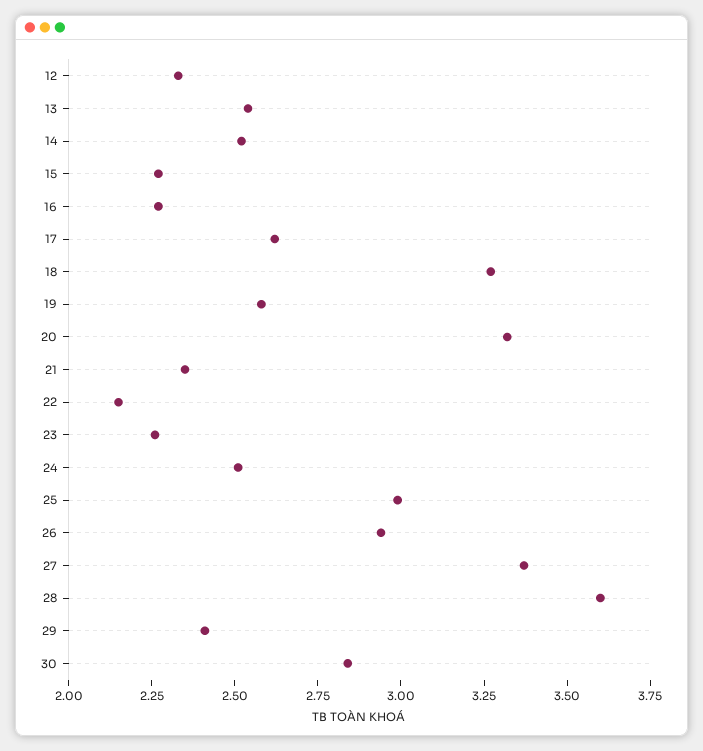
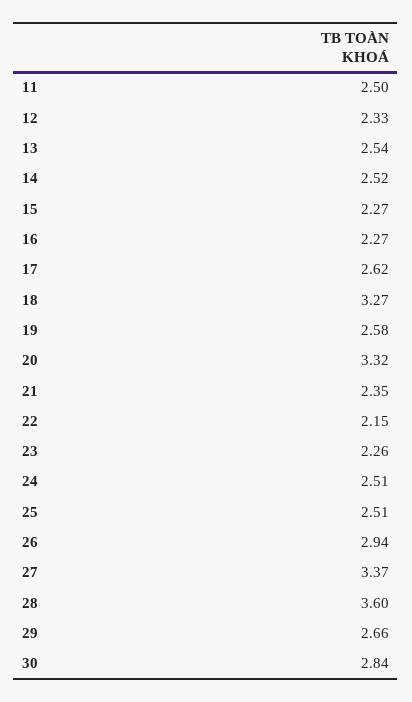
25: 3 -> 2.51
29: 2.4 -> 2.66
11: none -> 2.5

